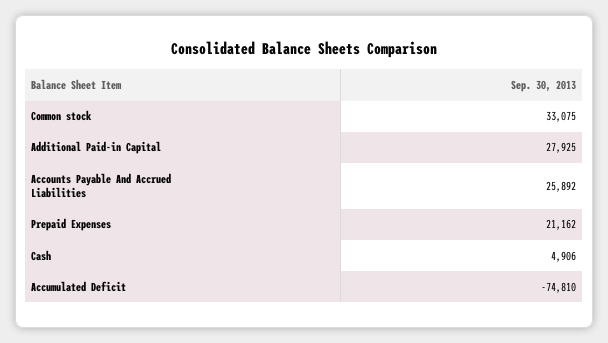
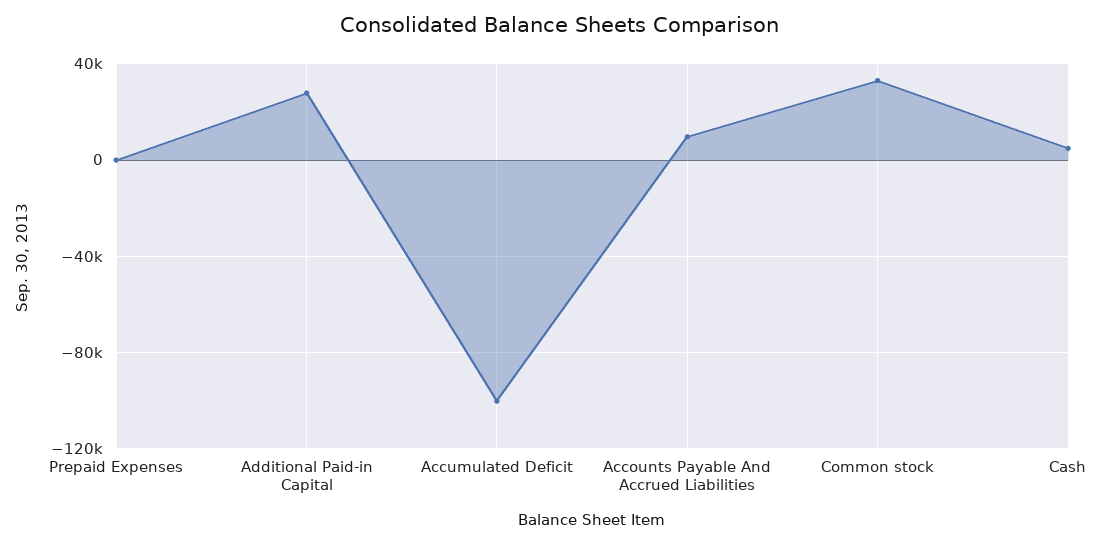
Accounts Payable And Accrued Liabilities: 25892 -> 10000
Prepaid Expenses: 21162 -> 0
Accumulated Deficit: -74810 -> -100000

